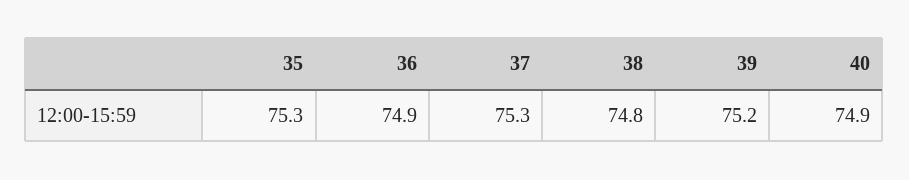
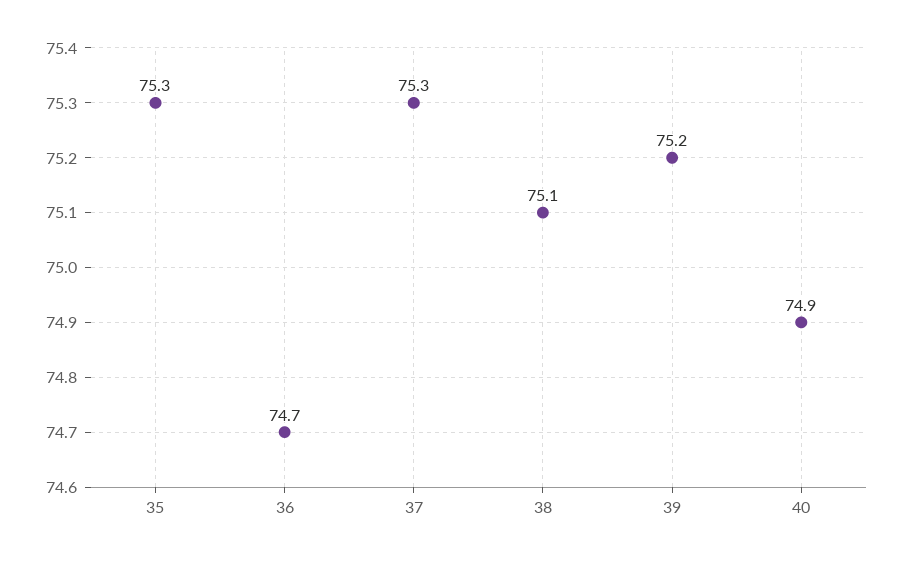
36: 74.9 -> 74.7
38: 74.8 -> 75.1

